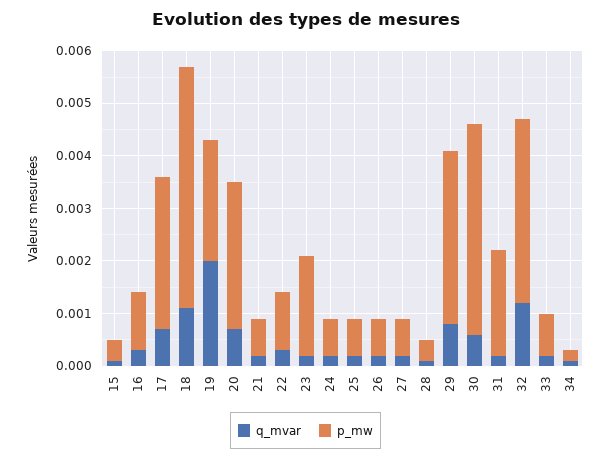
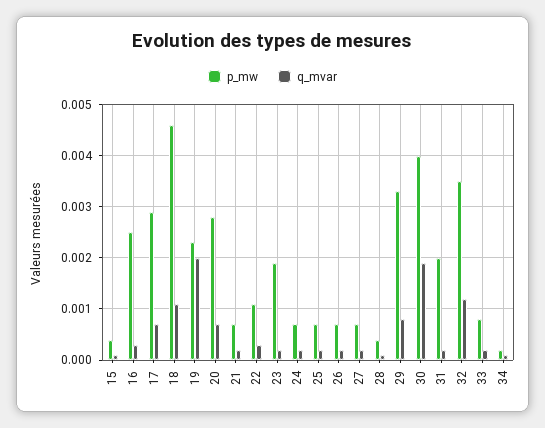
p_mw, 16: 0.001 -> 0.0025
q_mvar, 30: 0.0005 -> 0.002

